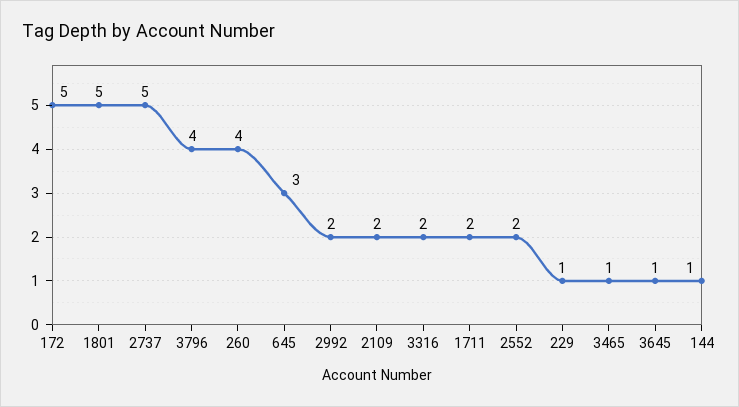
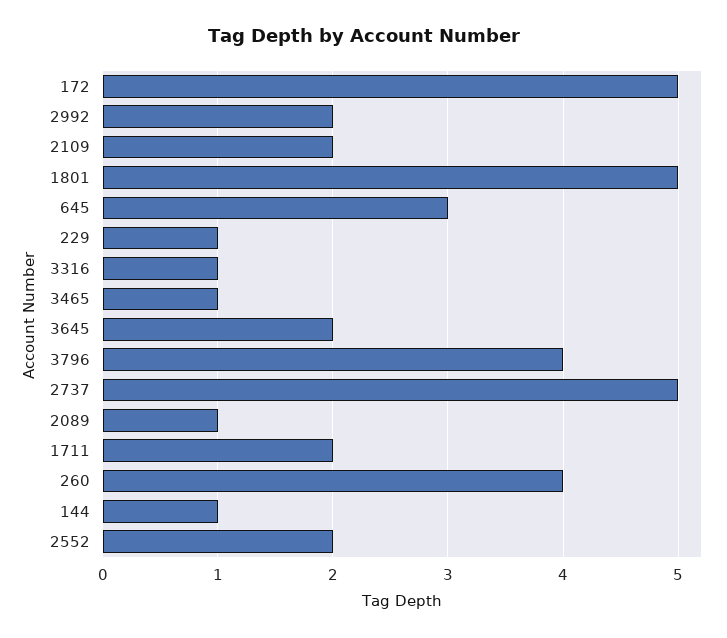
3316: 2 -> 1
3645: 1 -> 2
2089: none -> 1

